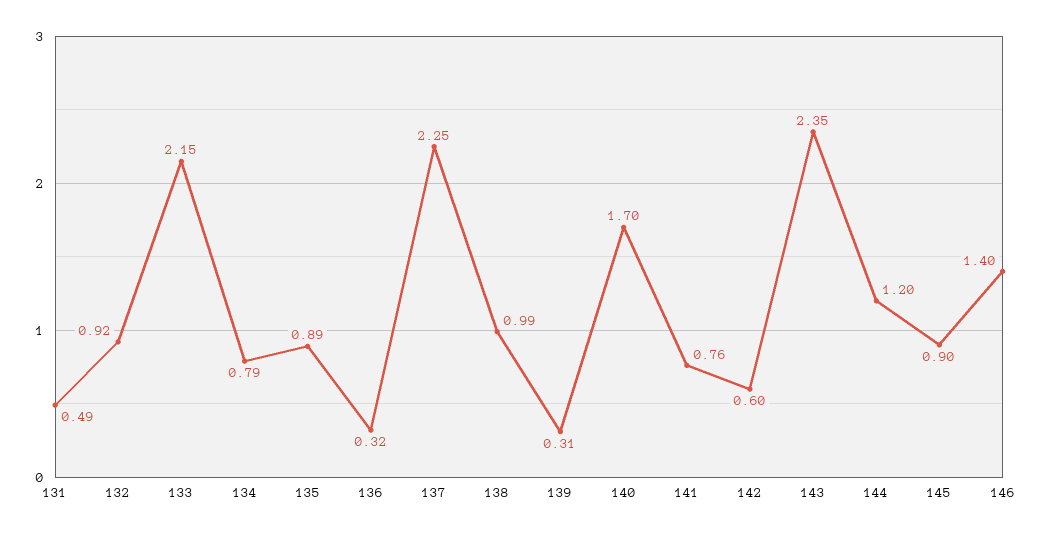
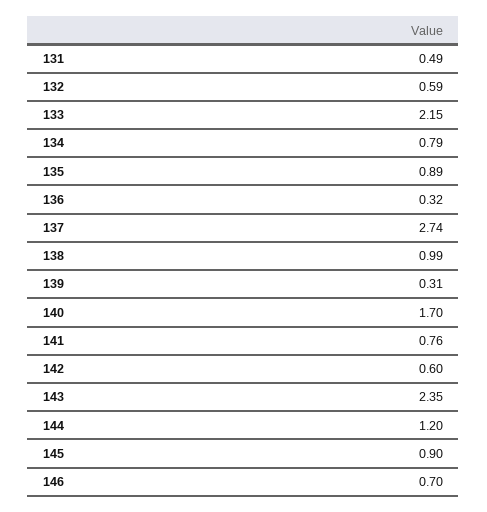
132: 0.92 -> 0.59
137: 2.25 -> 2.74
146: 1.4 -> 0.7

